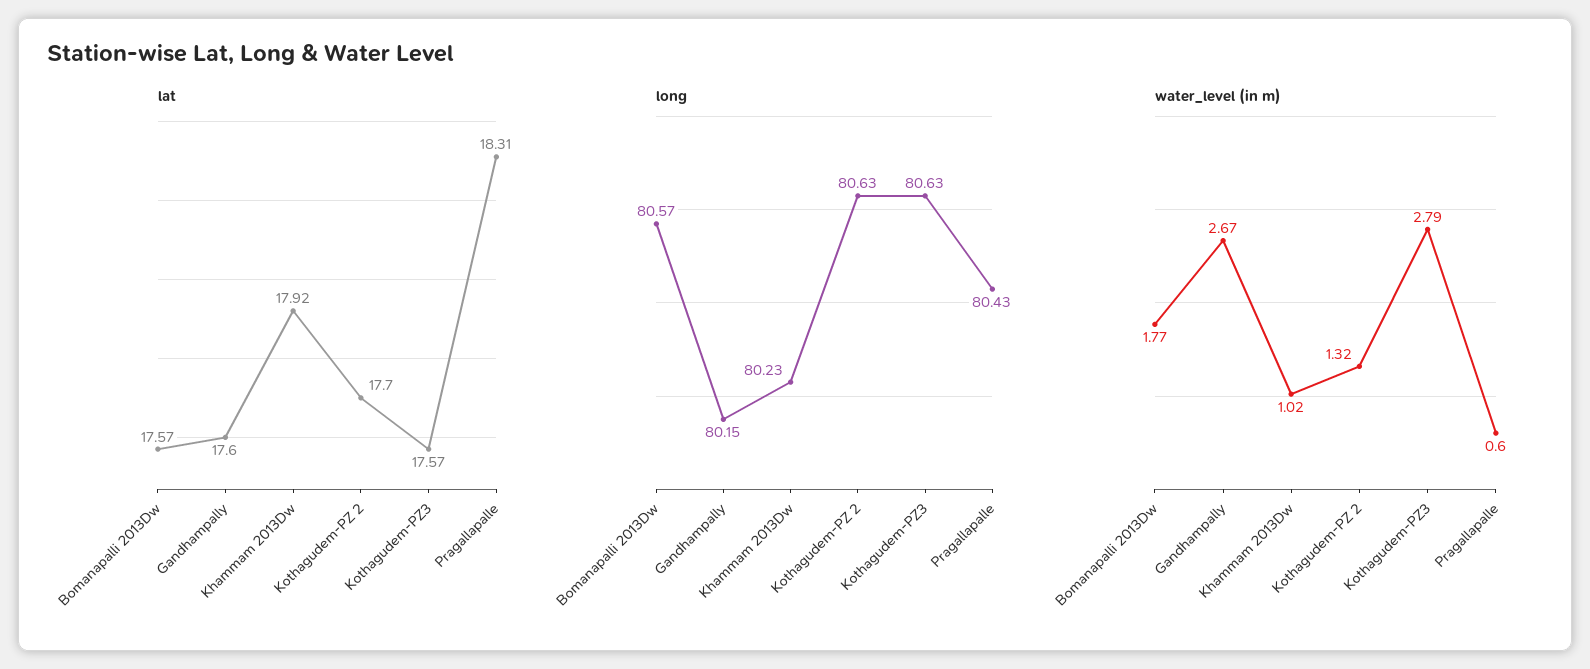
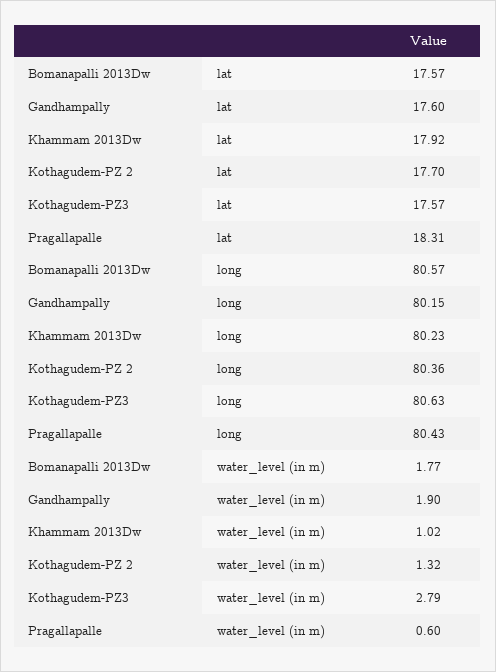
long, Kothagudem-PZ 2: 80.63 -> 80.36
water_level (in m), Gandhampally: 2.67 -> 1.9

